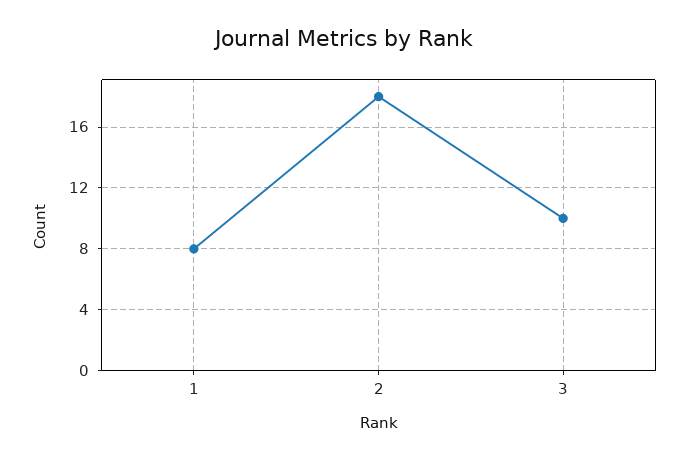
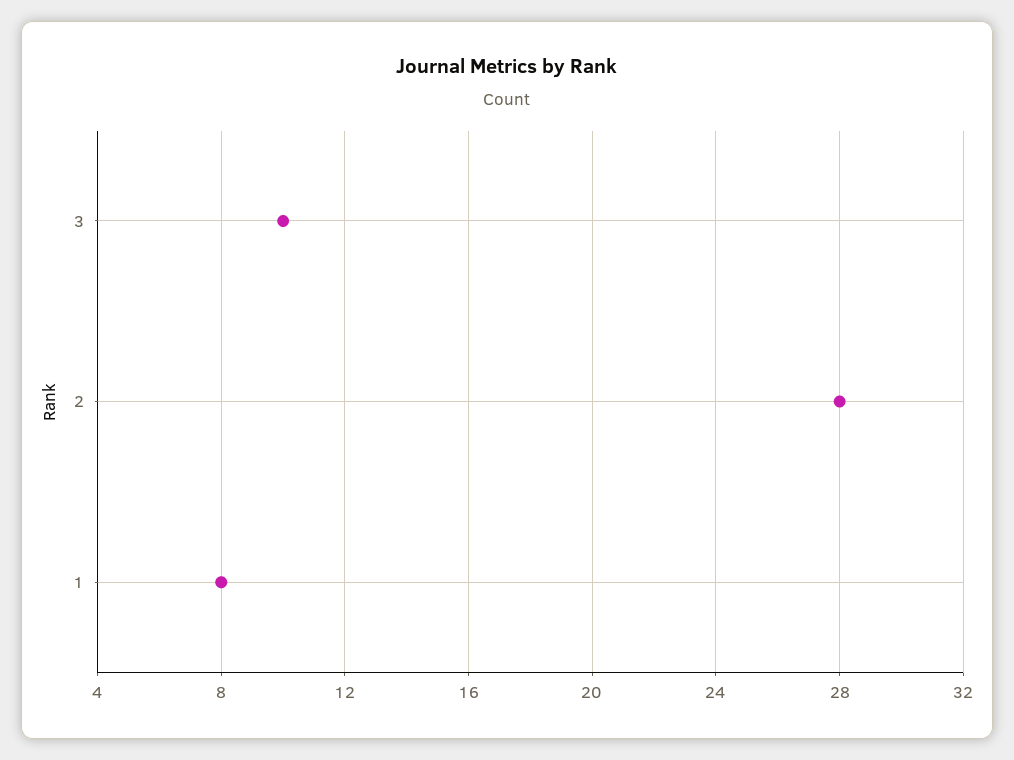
2: 18 -> 28

